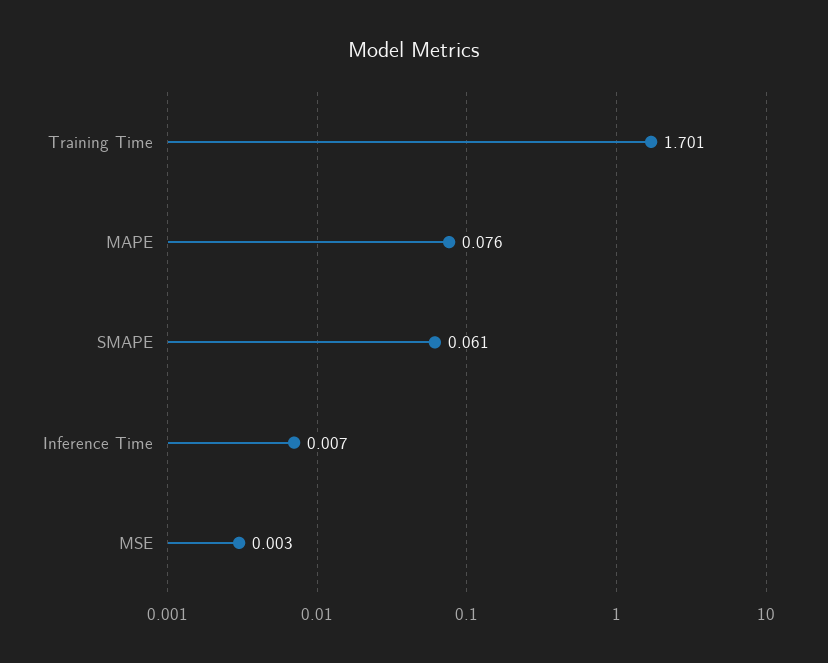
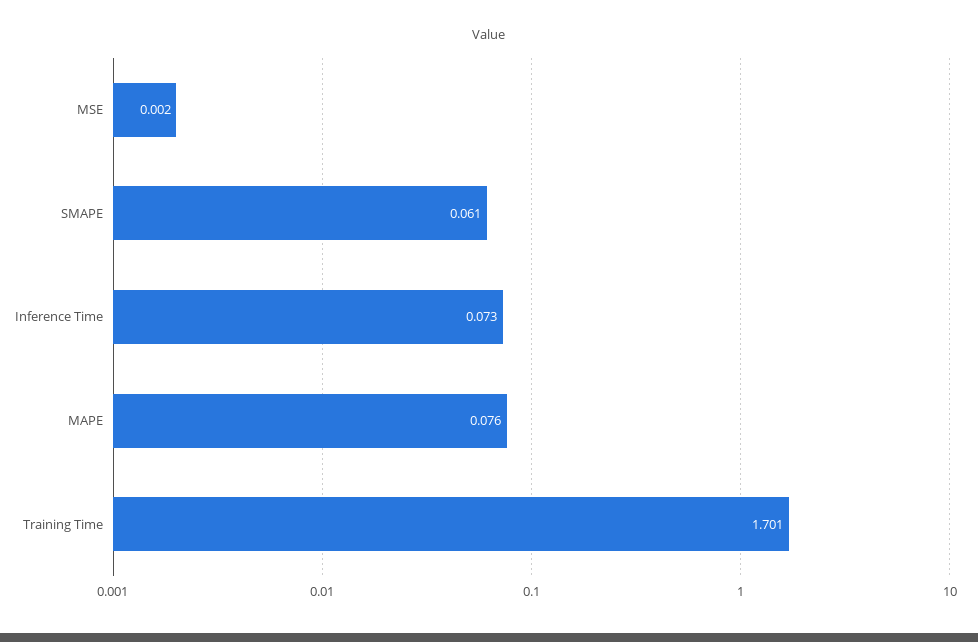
Inference Time: 0.007 -> 0.073
MSE: 0.003 -> 0.002

